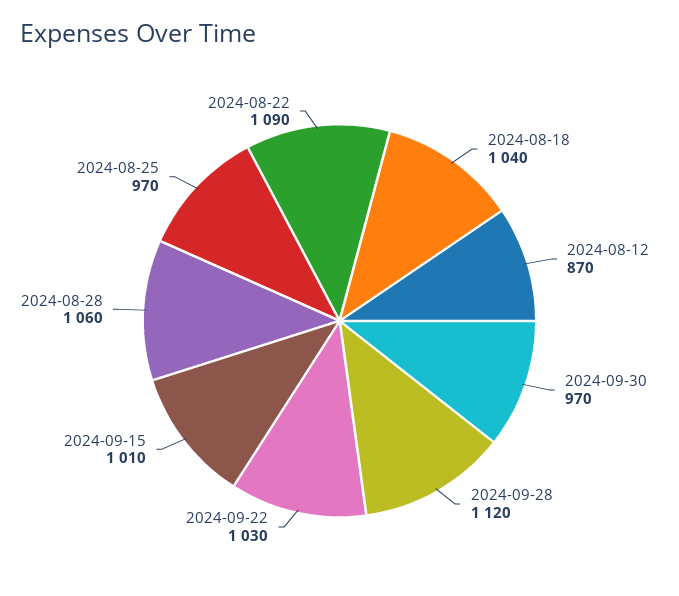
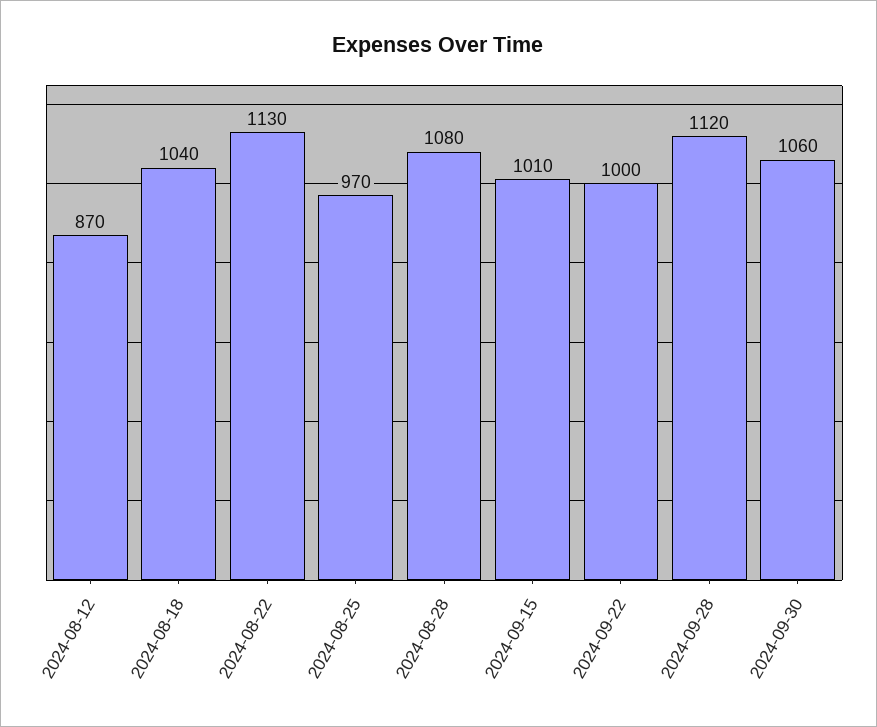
2024-09-30: 970 -> 1060
2024-09-22: 1030 -> 1000
2024-08-28: 1060 -> 1080
2024-08-22: 1090 -> 1130

